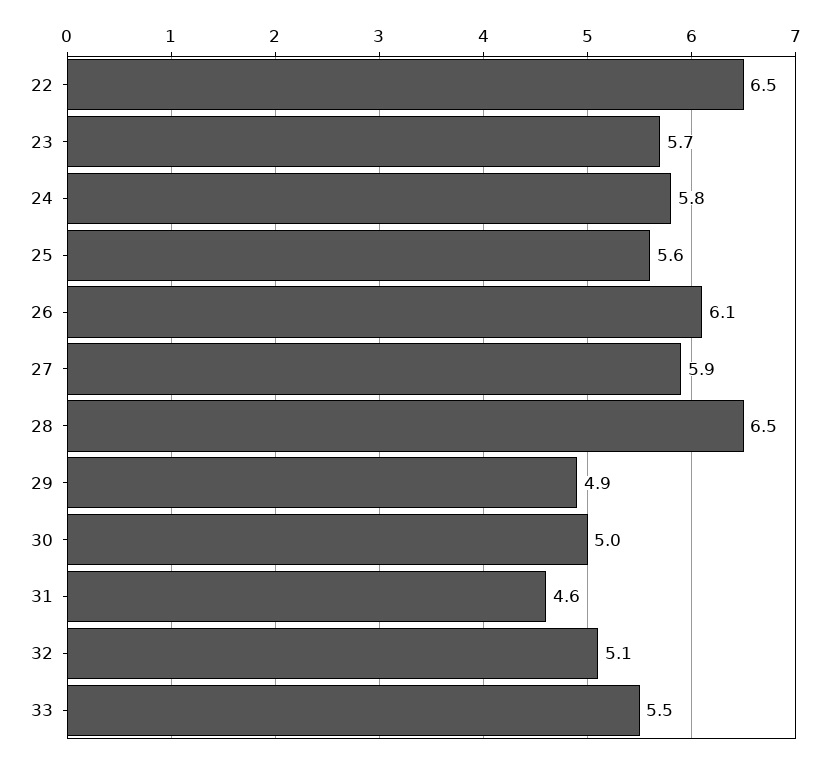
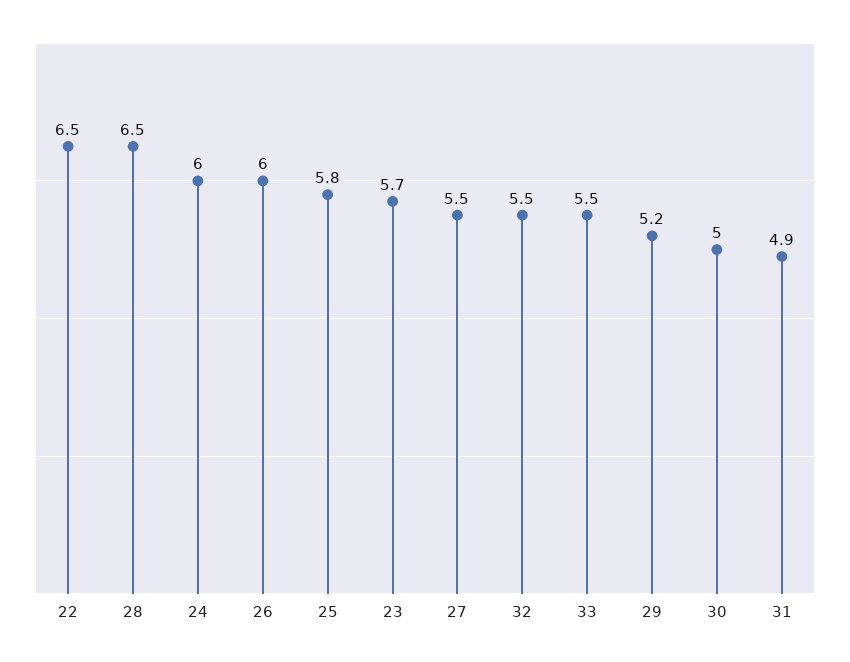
24: 5.8 -> 6
25: 5.6 -> 5.8
26: 6.1 -> 6
27: 5.9 -> 5.5
29: 4.9 -> 5.2
31: 4.6 -> 4.9
32: 5.1 -> 5.5

